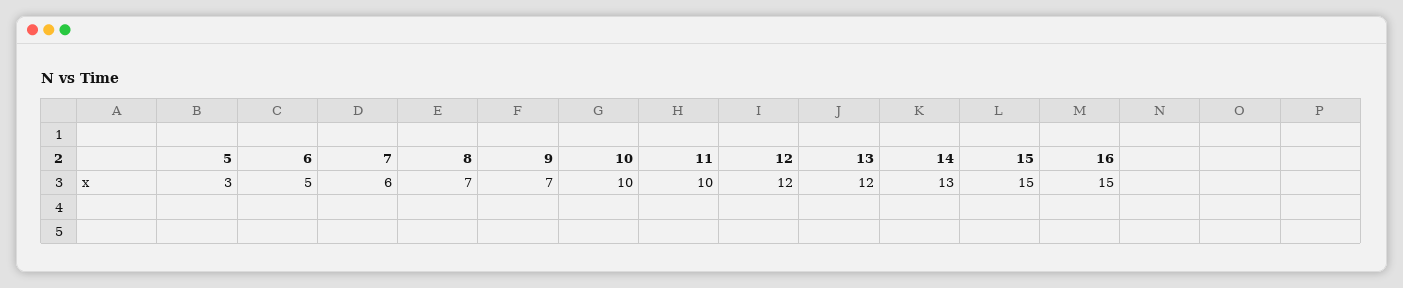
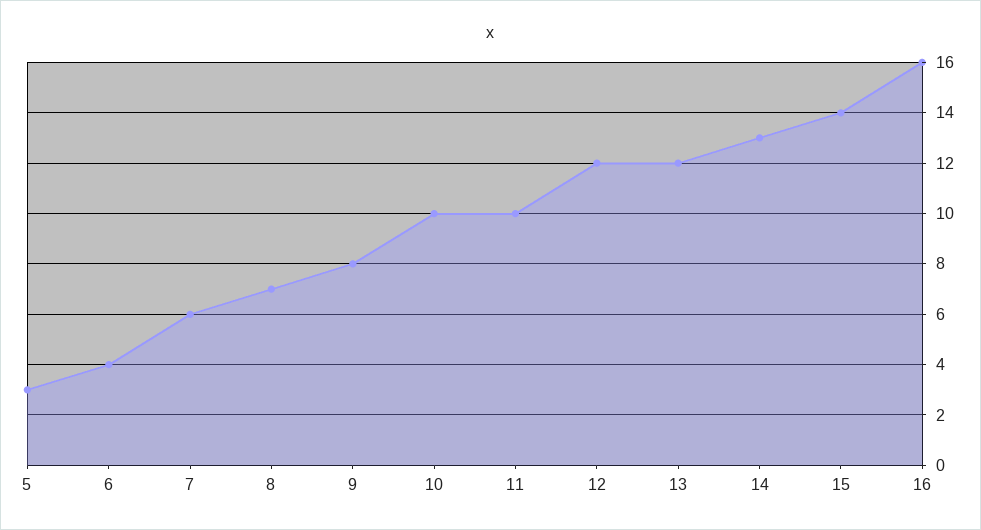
6: 5 -> 4
9: 7 -> 8
15: 15 -> 14
16: 15 -> 16

